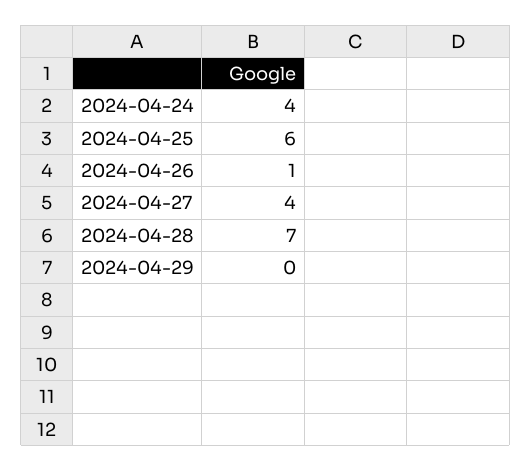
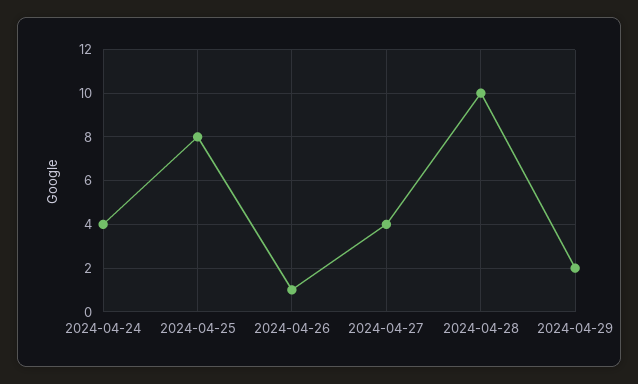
2024-04-25: 6 -> 8
2024-04-28: 7 -> 10
2024-04-29: 0 -> 2

